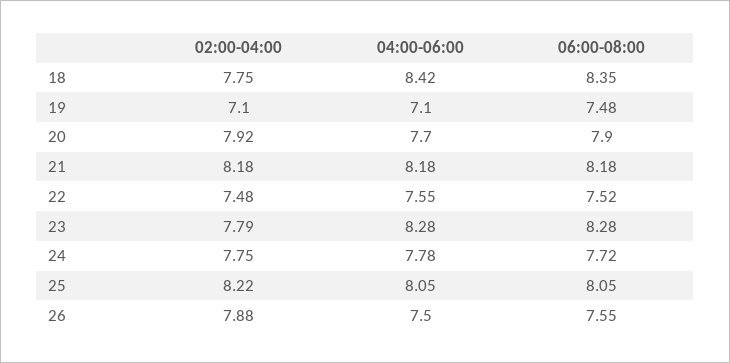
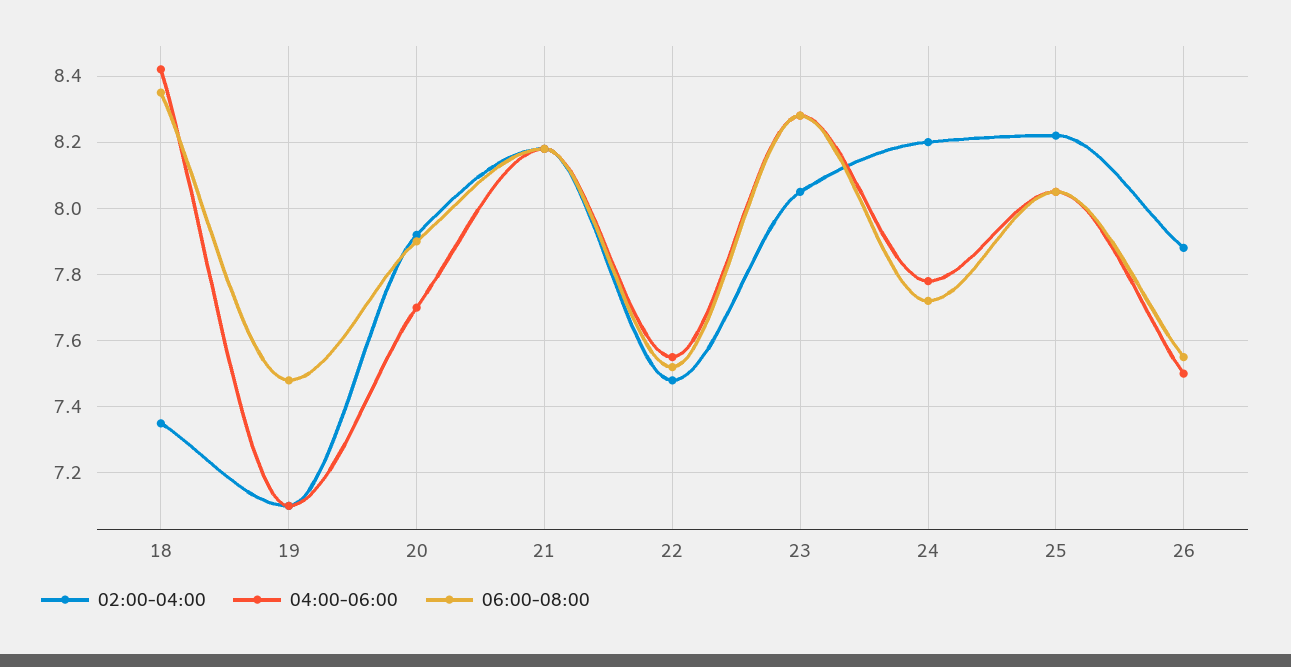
02:00-04:00, 18: 7.75 -> 7.35
02:00-04:00, 23: 7.79 -> 8.05
02:00-04:00, 24: 7.75 -> 8.2

